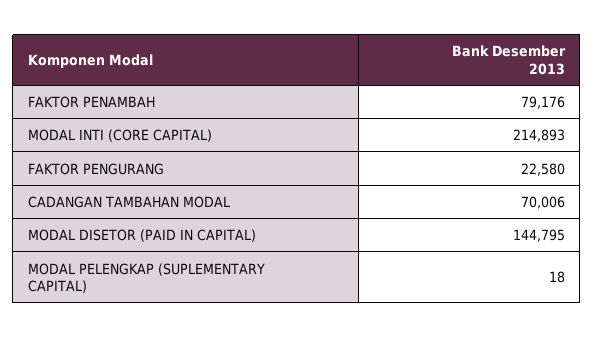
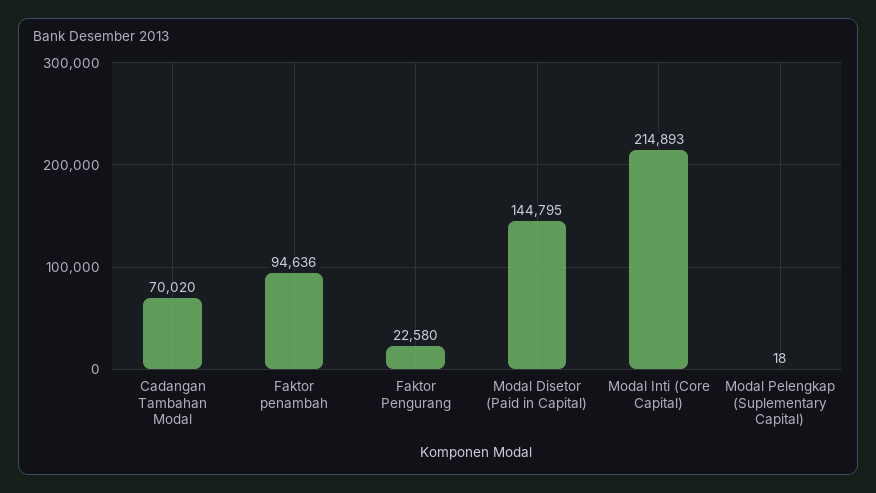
FAKTOR PENAMBAH: 79176 -> 94636
CADANGAN TAMBAHAN MODAL: 70006 -> 70020

